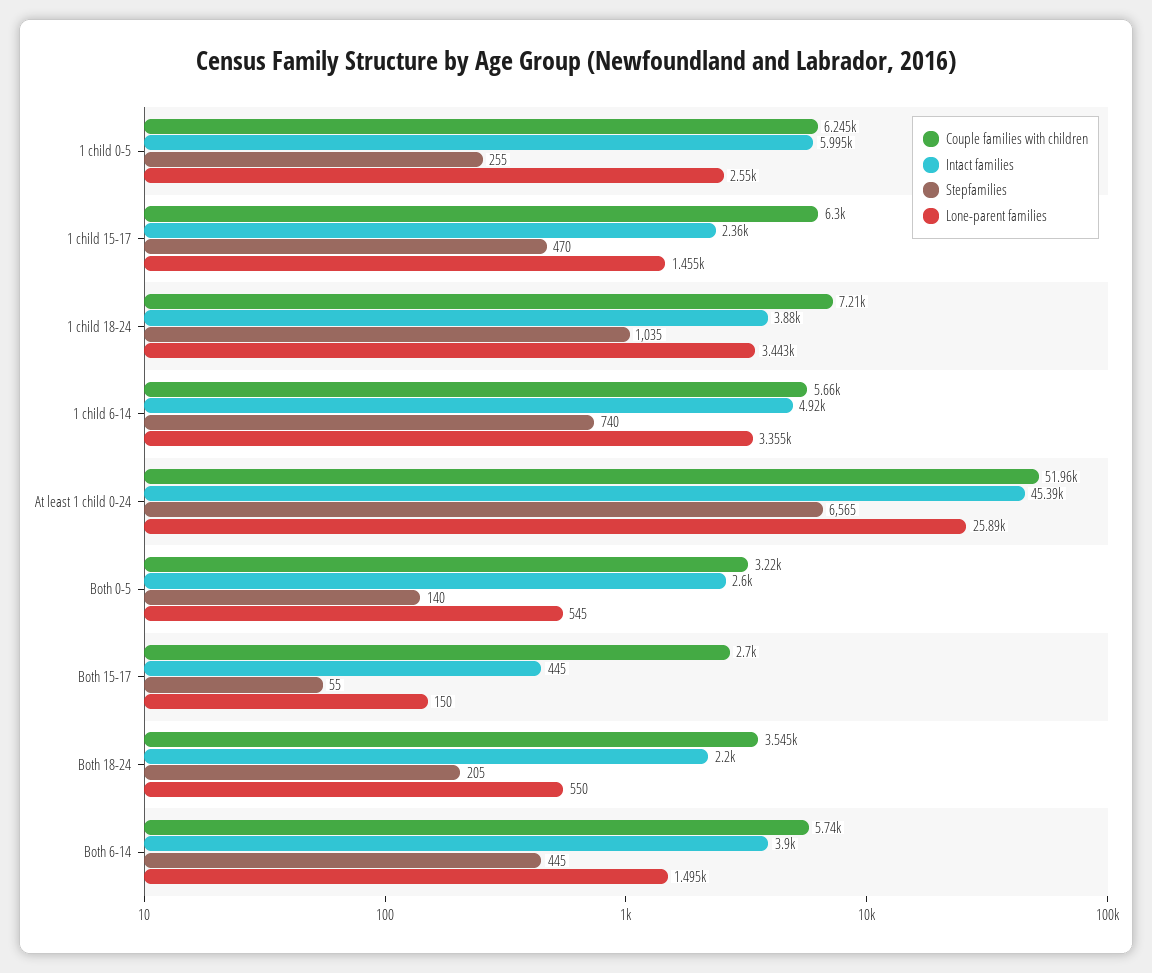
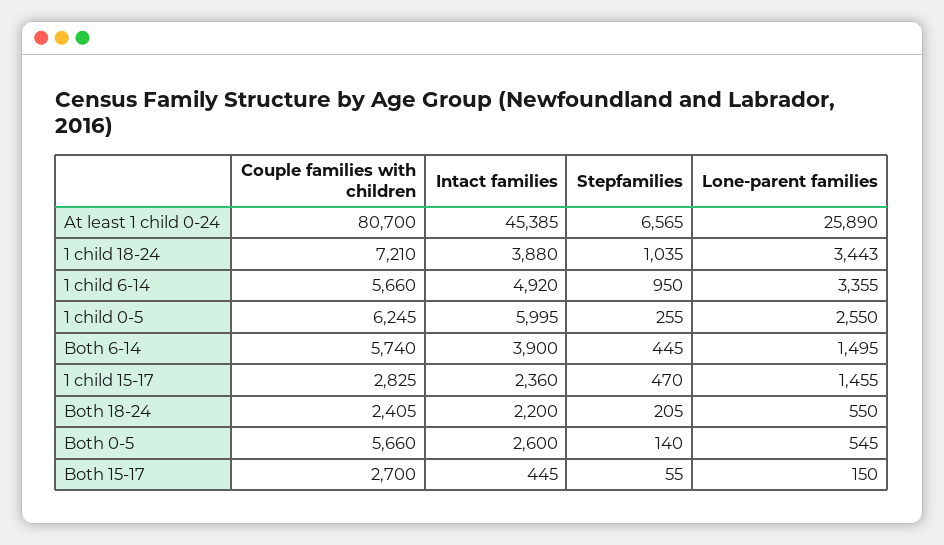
Couple families with children, 1 child 15-17: 6300 -> 2825
Stepfamilies, 1 child 6-14: 740 -> 950
Couple families with children, At least 1 child 0-24: 51960 -> 80700
Couple families with children, Both 0-5: 3220 -> 5660
Couple families with children, Both 18-24: 3545 -> 2405

